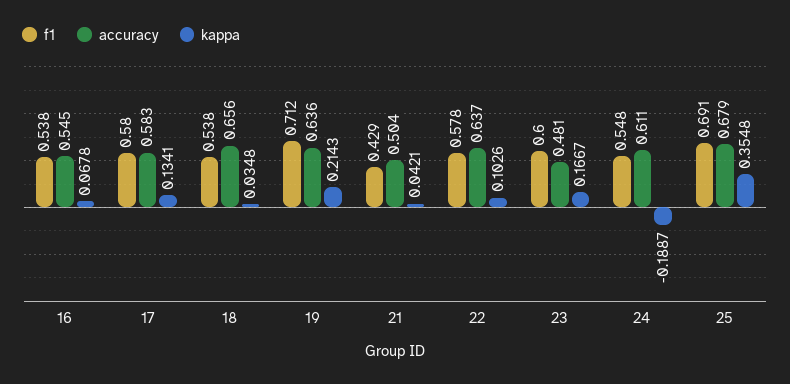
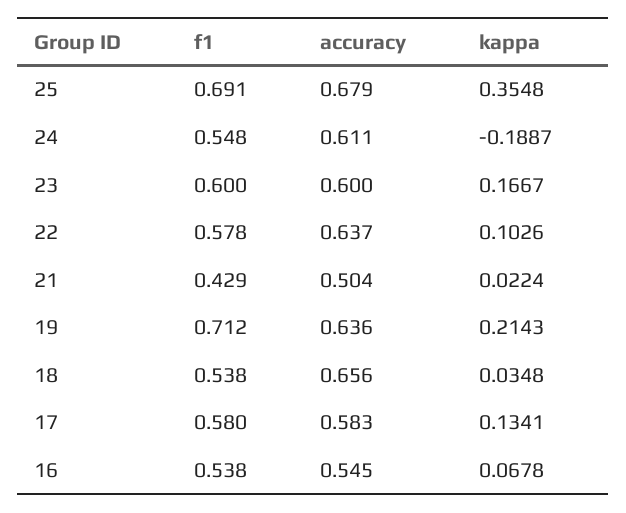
kappa, 21: 0.0421 -> 0.0224
accuracy, 23: 0.481 -> 0.6

